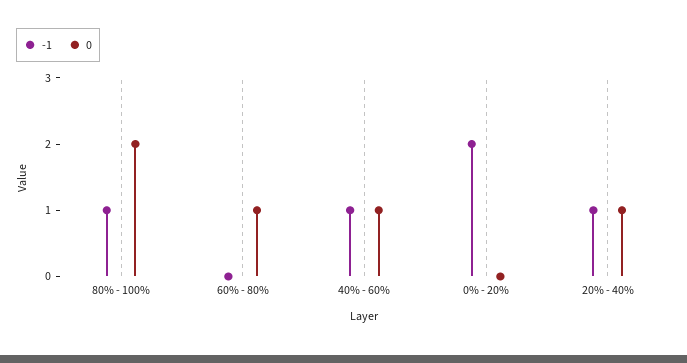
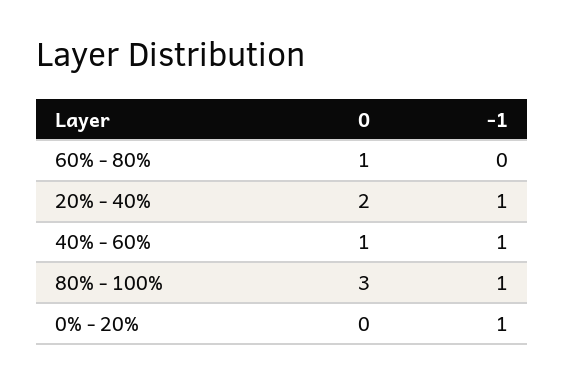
0, 80% - 100%: 2 -> 3
-1, 0% - 20%: 2 -> 1
0, 20% - 40%: 1 -> 2

